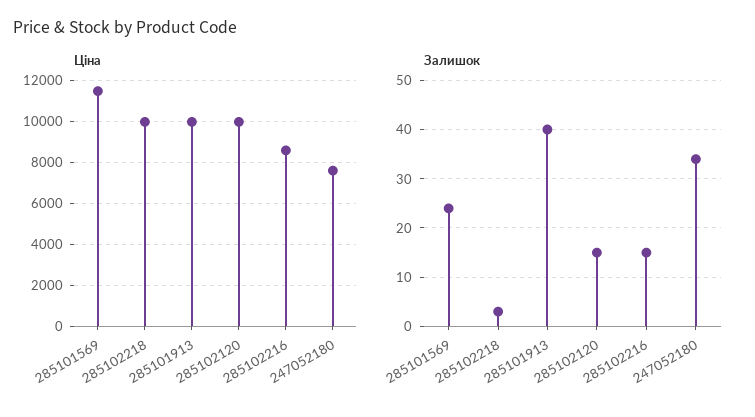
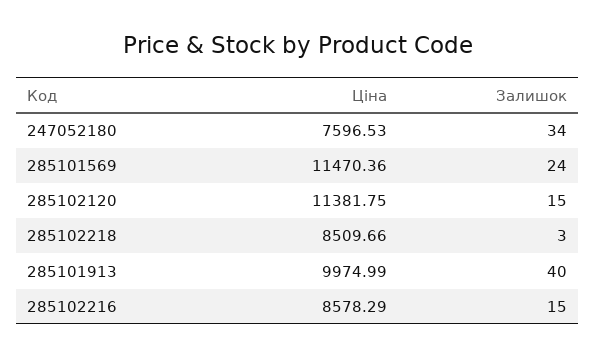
Ціна, 285102218: 10000 -> 8509.66
Ціна, 285102120: 10000 -> 11381.75

